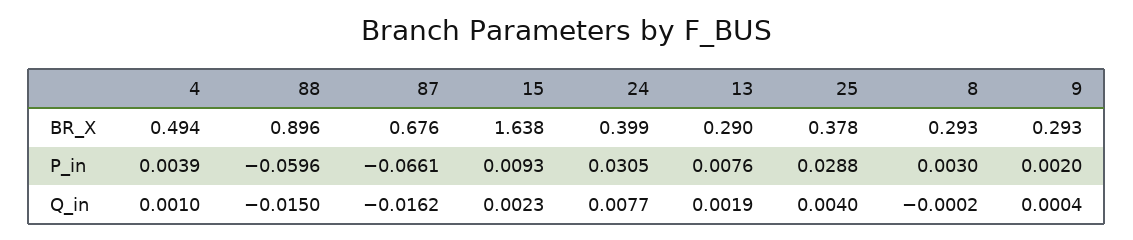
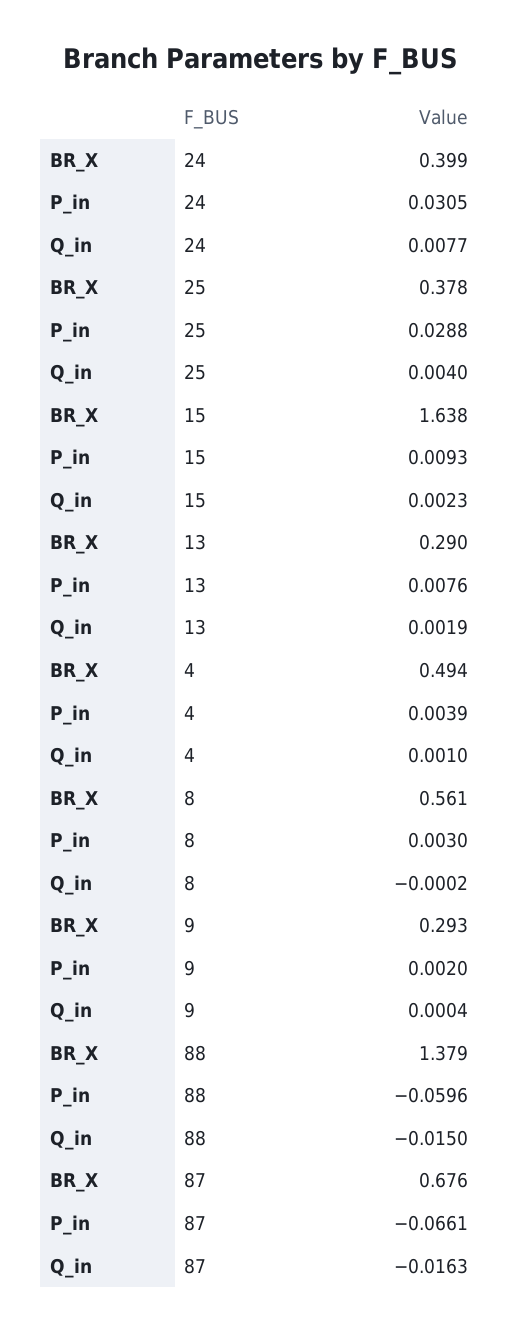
88, BR_X: 0.896 -> 1.379
8, BR_X: 0.293 -> 0.561
87, Q_in: -0.0162 -> -0.0163

